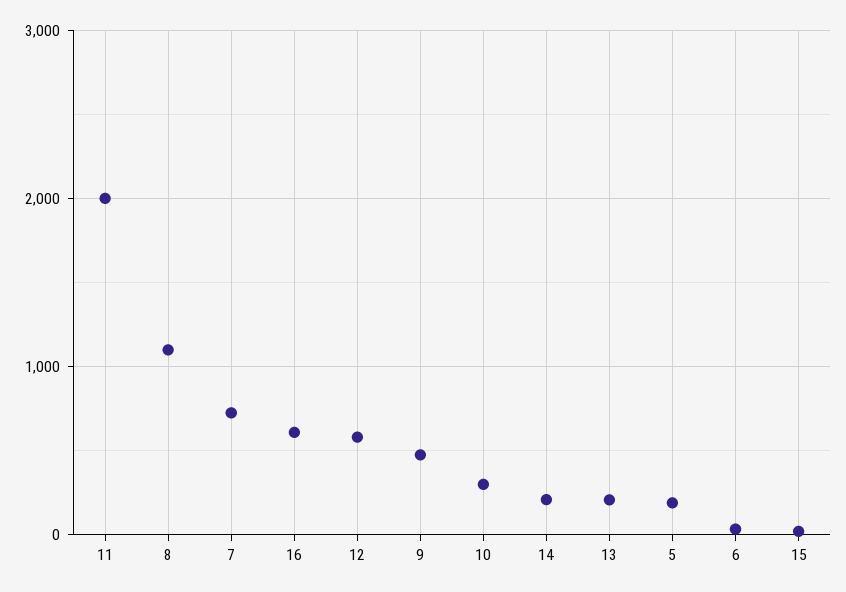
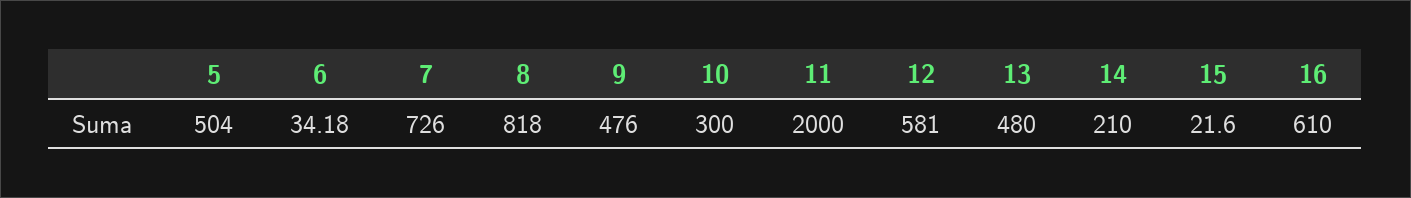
8: 1100 -> 818
13: 200 -> 480
5: 200 -> 504

